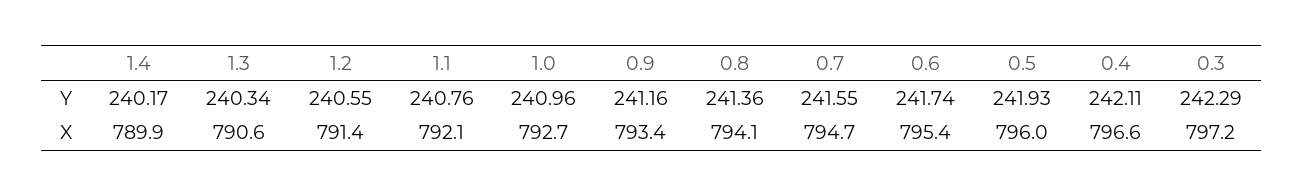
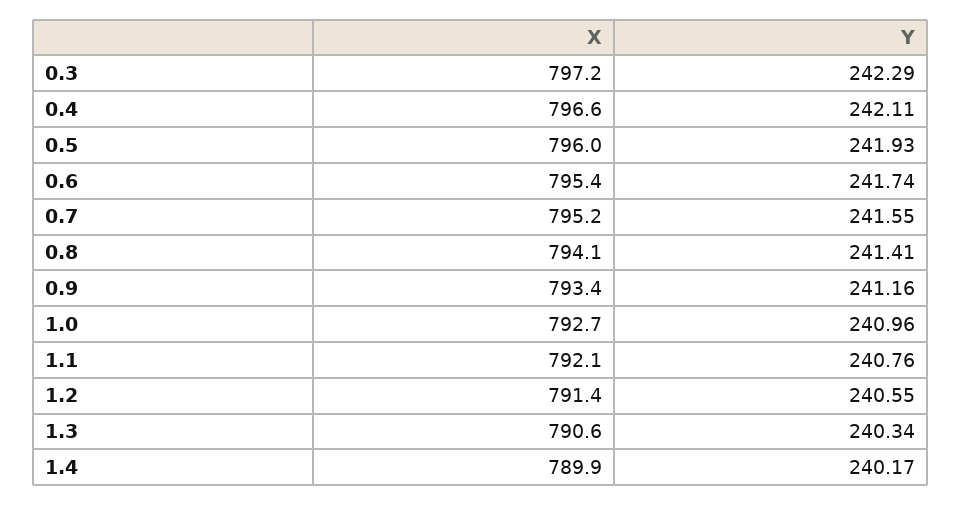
0.8, Y: 241.36 -> 241.41
0.7, X: 794.7 -> 795.2

